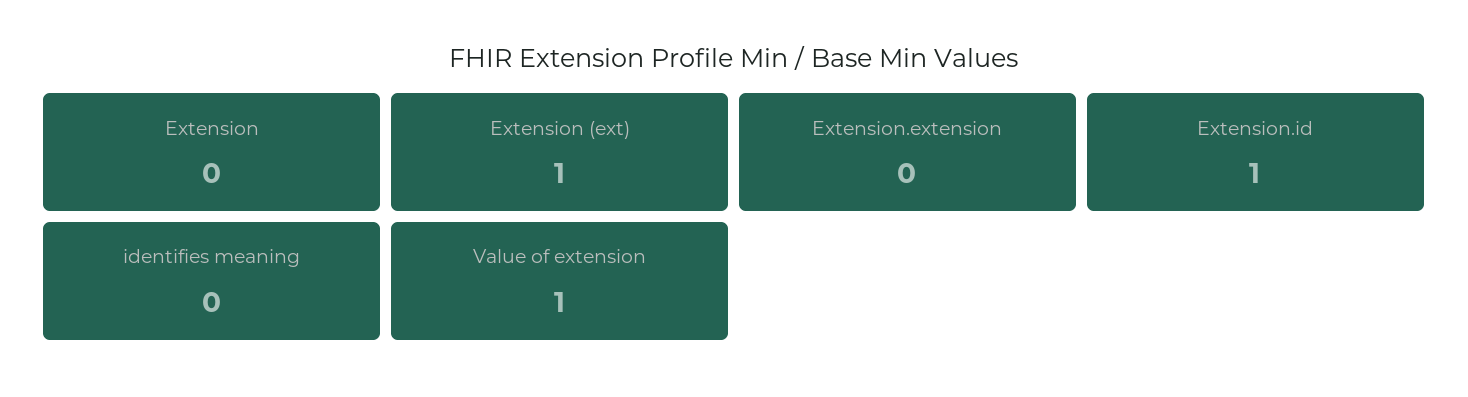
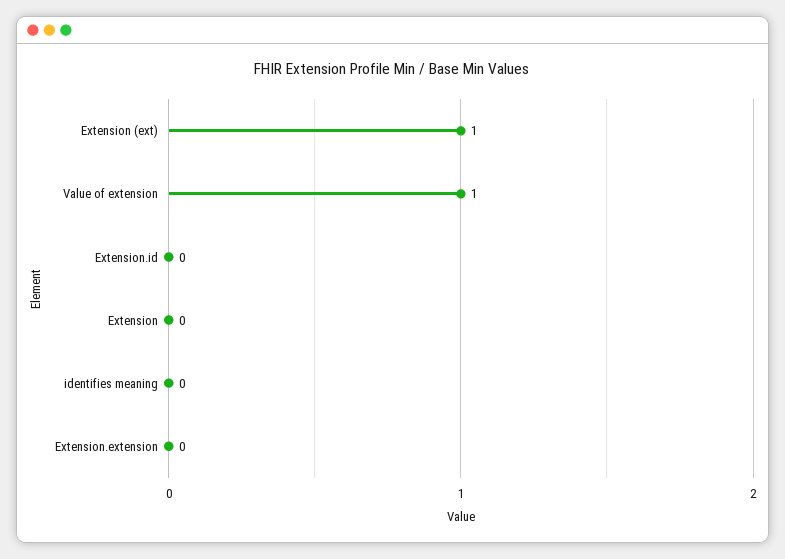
Extension.id: 1 -> 0

